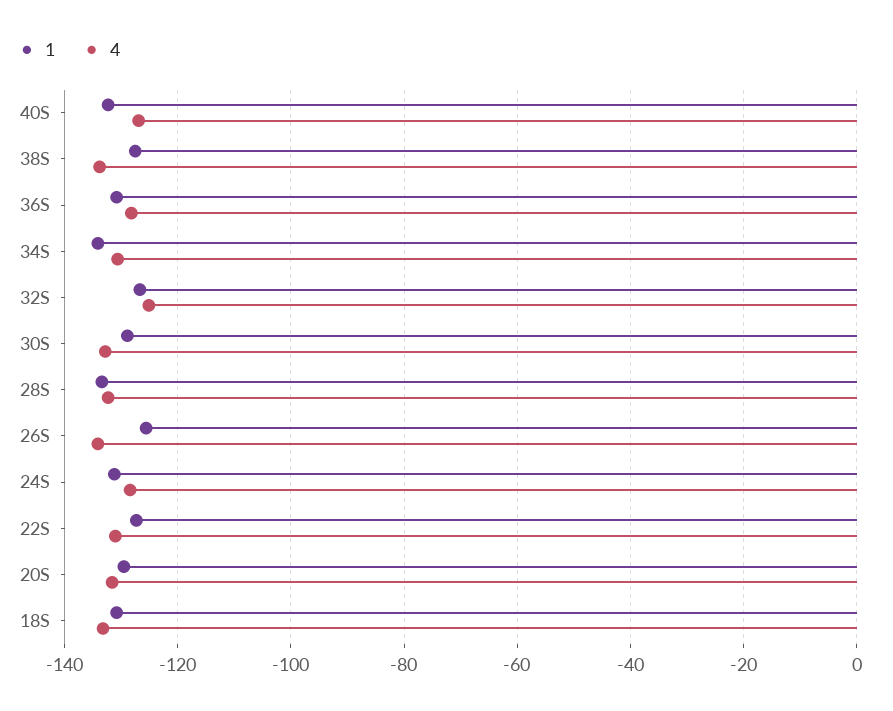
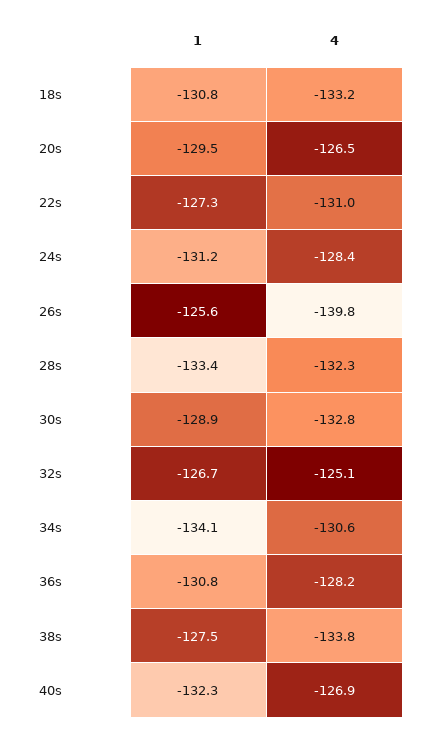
4, 26S: -134 -> -139.8
4, 20S: -132 -> -126.5

